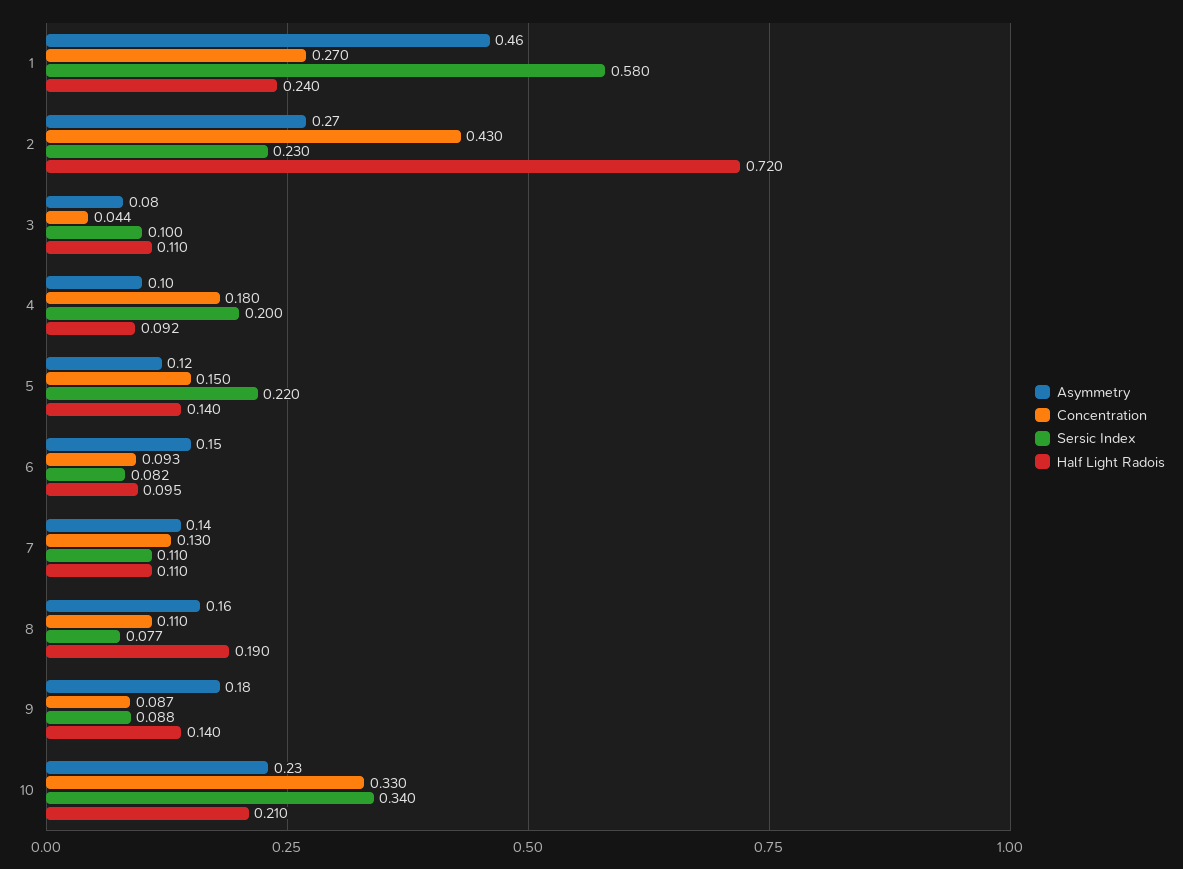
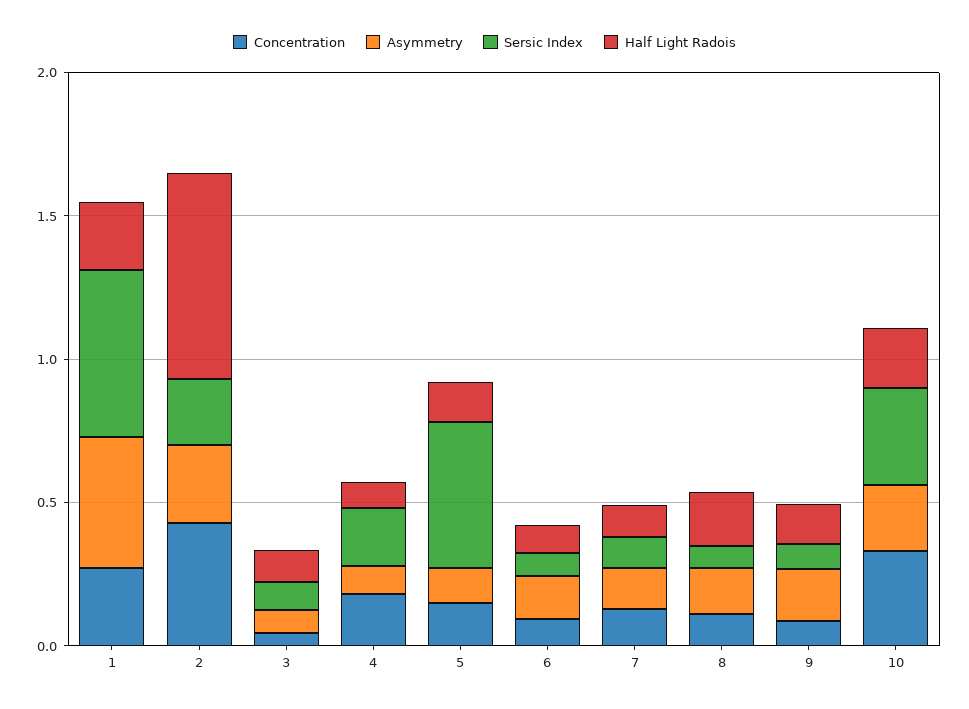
Sersic Index, 5: 0.22 -> 0.5

